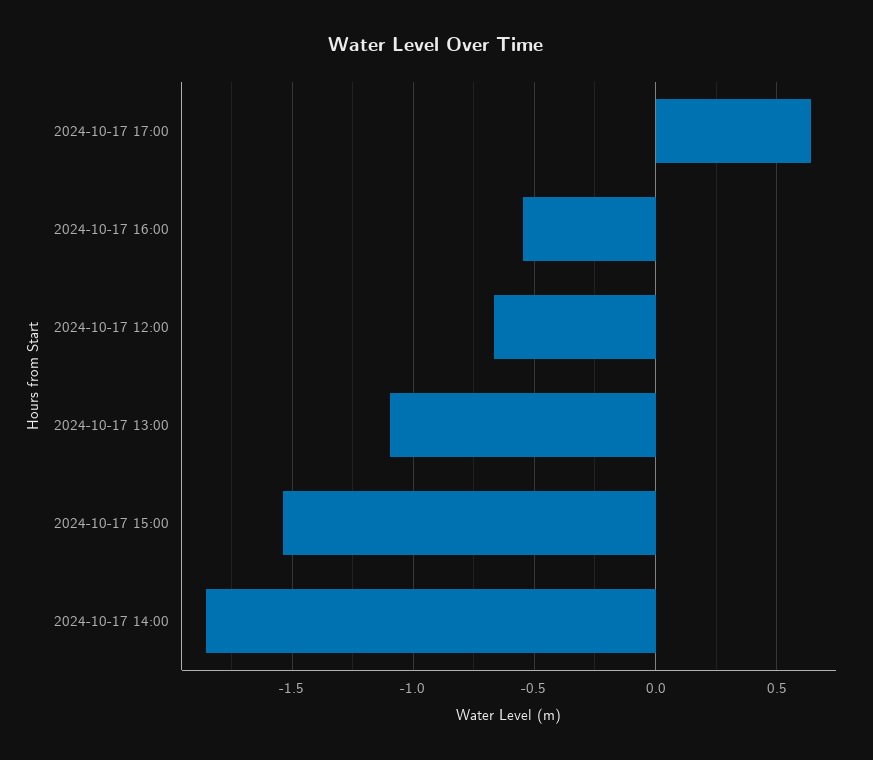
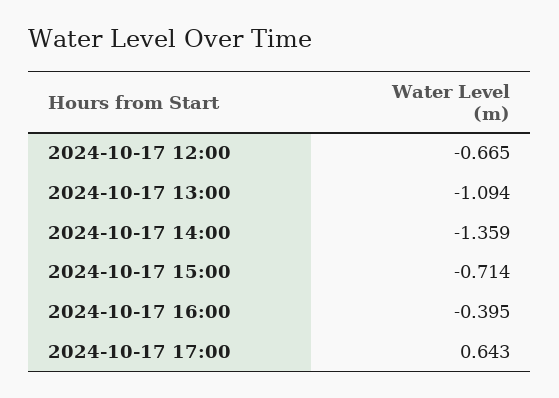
2024-10-17 16:00: -0.55 -> -0.395
2024-10-17 15:00: -1.55 -> -0.714
2024-10-17 14:00: -1.85 -> -1.359

